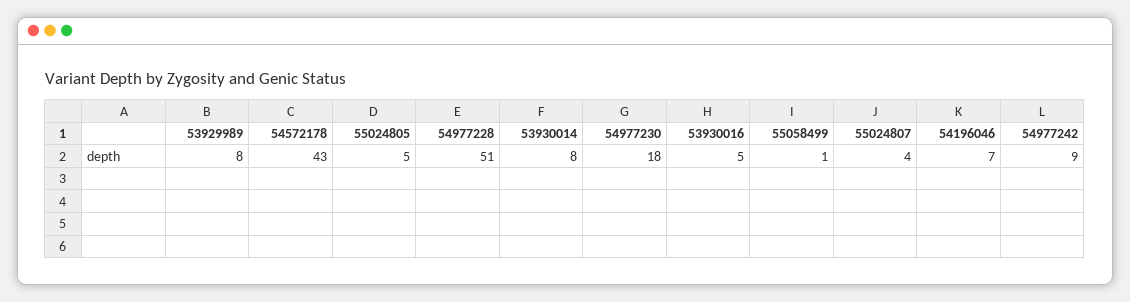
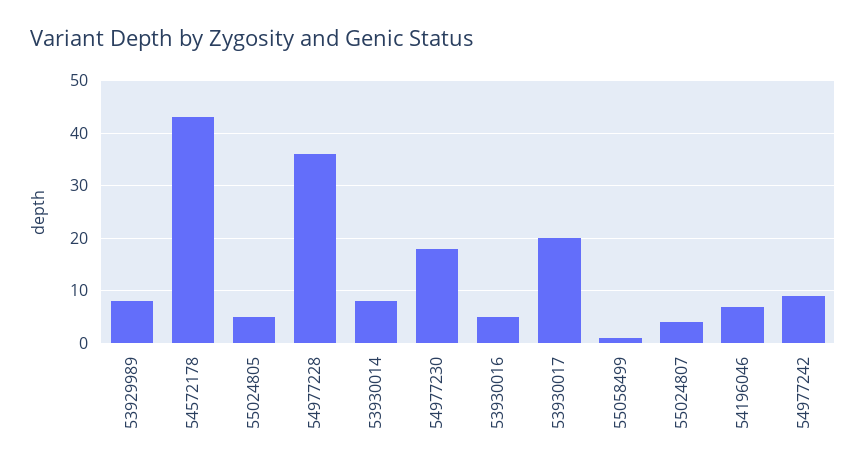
54977228: 51 -> 35
53930017: none -> 20

